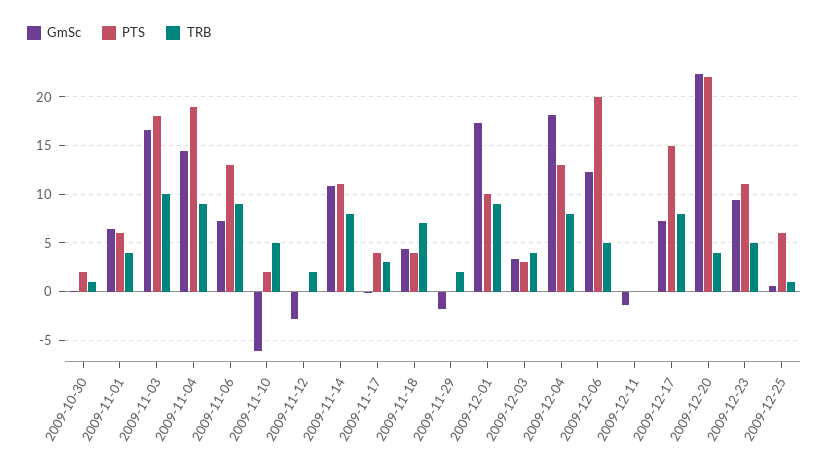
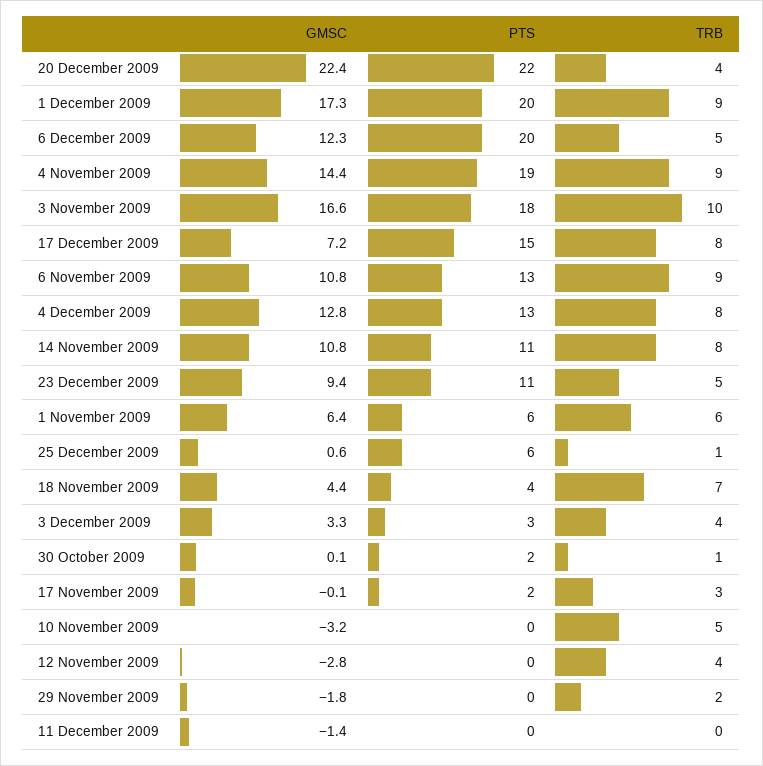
TRB, 2009-11-01: 4 -> 6
GmSc, 2009-11-06: 7 -> 10.8
GmSc, 2009-11-10: -6 -> -3.2
PTS, 2009-11-10: 2 -> 0
TRB, 2009-11-12: 2 -> 4
PTS, 2009-11-17: 4 -> 2
PTS, 2009-12-01: 10 -> 20
GmSc, 2009-12-04: 18 -> 12.8

